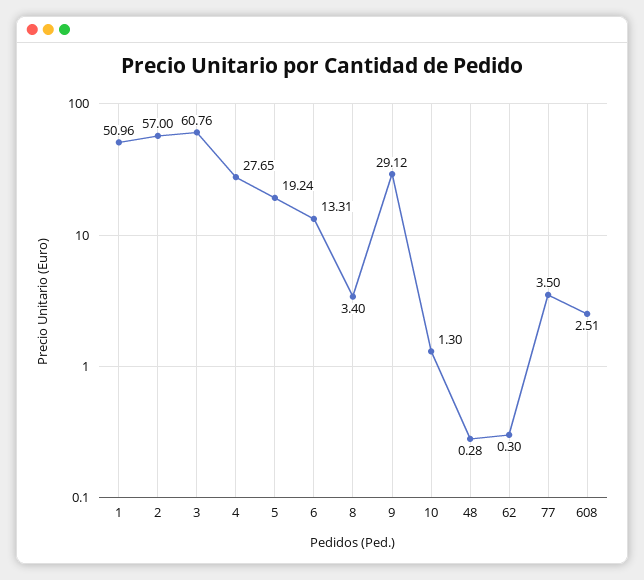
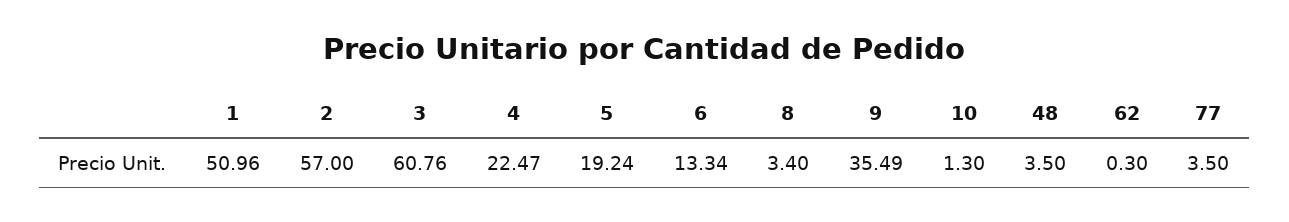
4: 27.65 -> 22.47
6: 13.31 -> 13.34
9: 29.12 -> 35.49
48: 0.28 -> 3.5
608: 2.51 -> none

